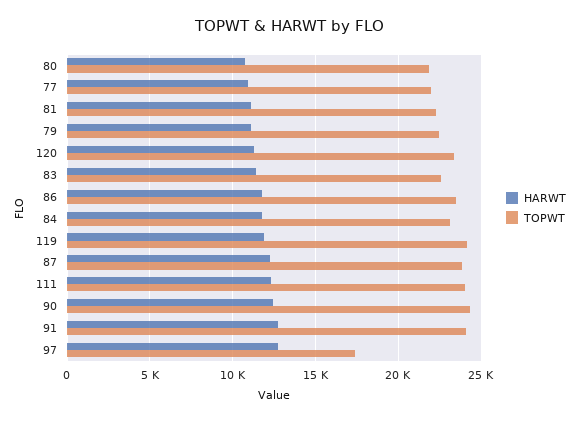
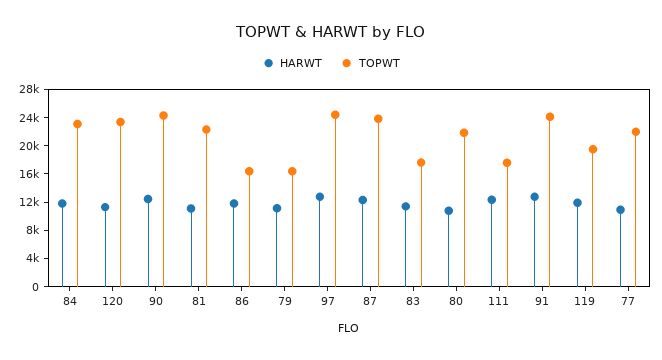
TOPWT, 79: 22500 -> 16000
TOPWT, 83: 22500 -> 18000
TOPWT, 86: 23500 -> 16000
TOPWT, 119: 24000 -> 20000
TOPWT, 111: 24000 -> 18000
TOPWT, 97: 17500 -> 24000

